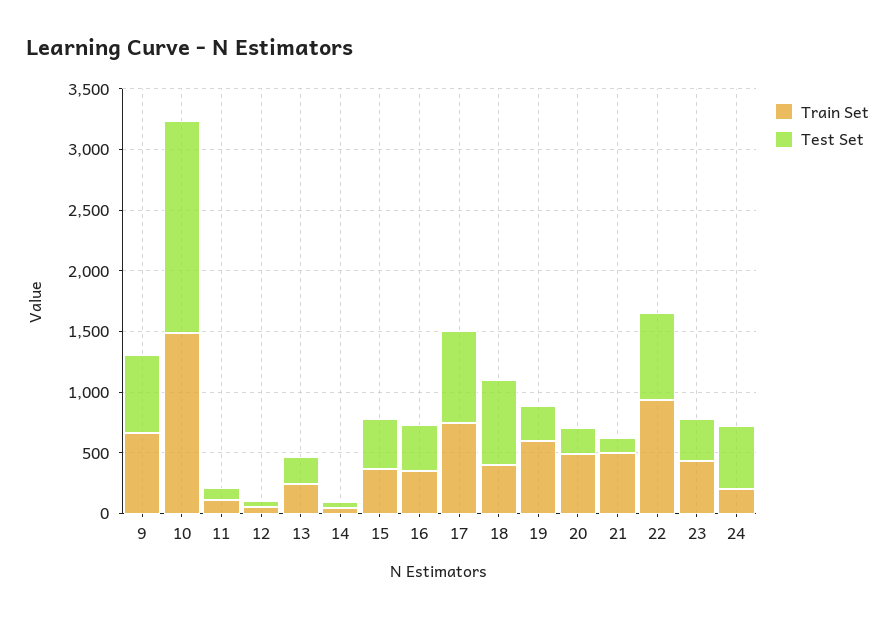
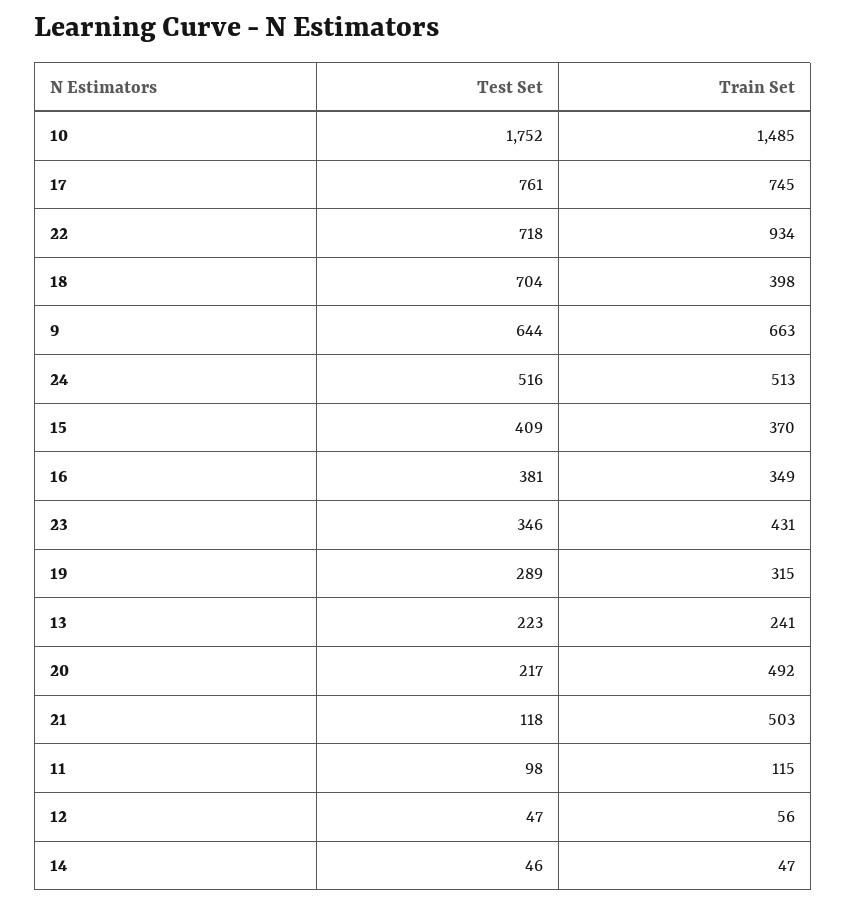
Train Set, 19: 600 -> 315
Train Set, 24: 200 -> 513

